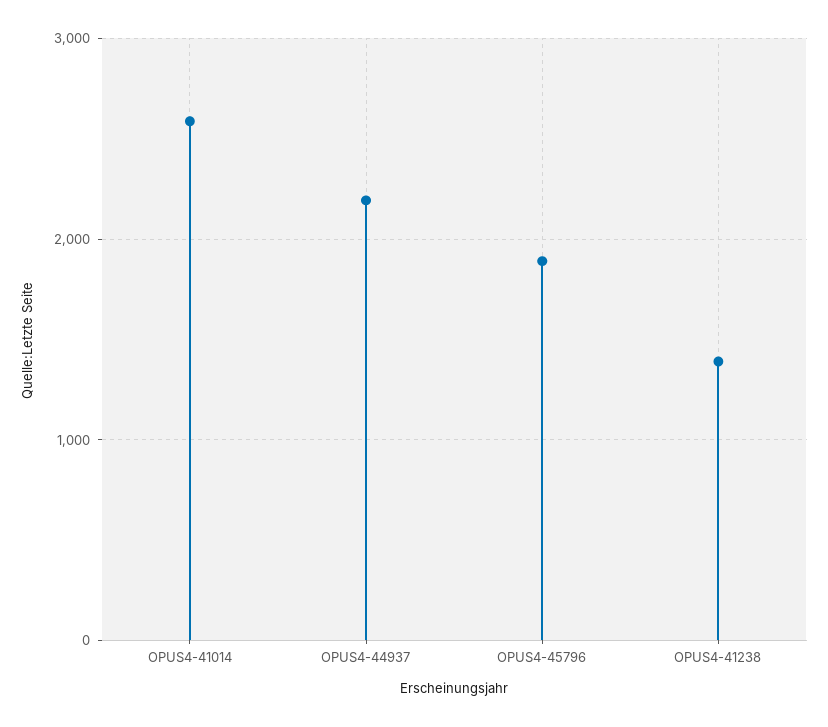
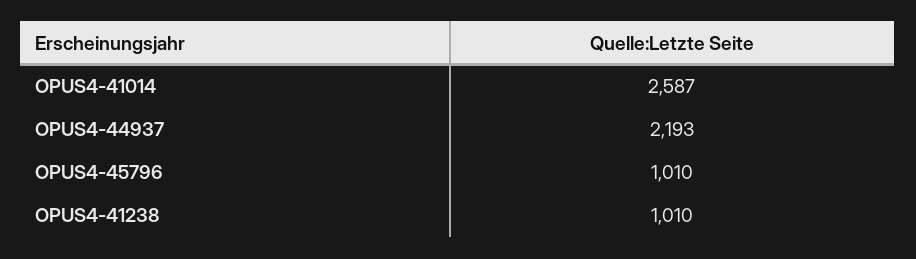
OPUS4-45796: 1900 -> 1010
OPUS4-41238: 1400 -> 1010

